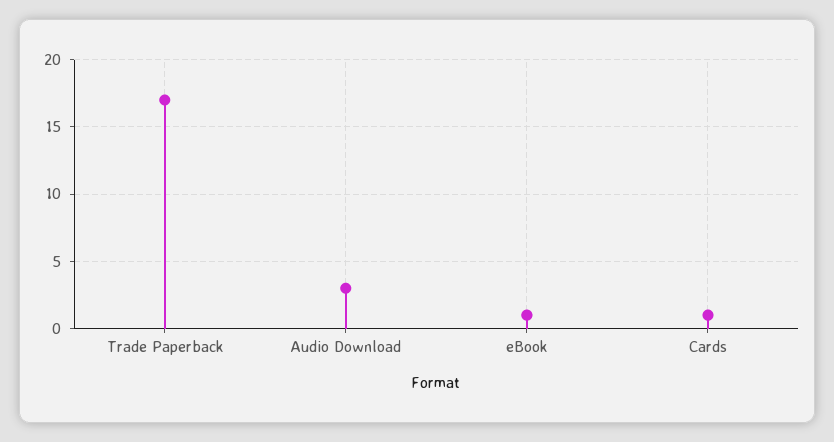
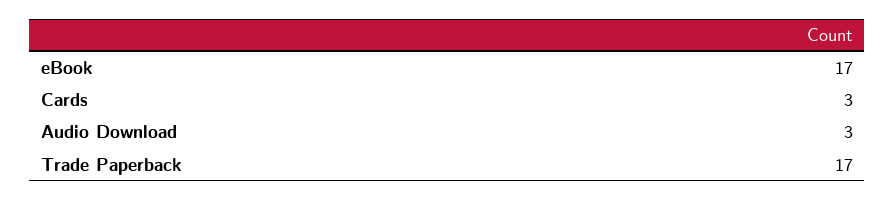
eBook: 1 -> 17
Cards: 1 -> 3

